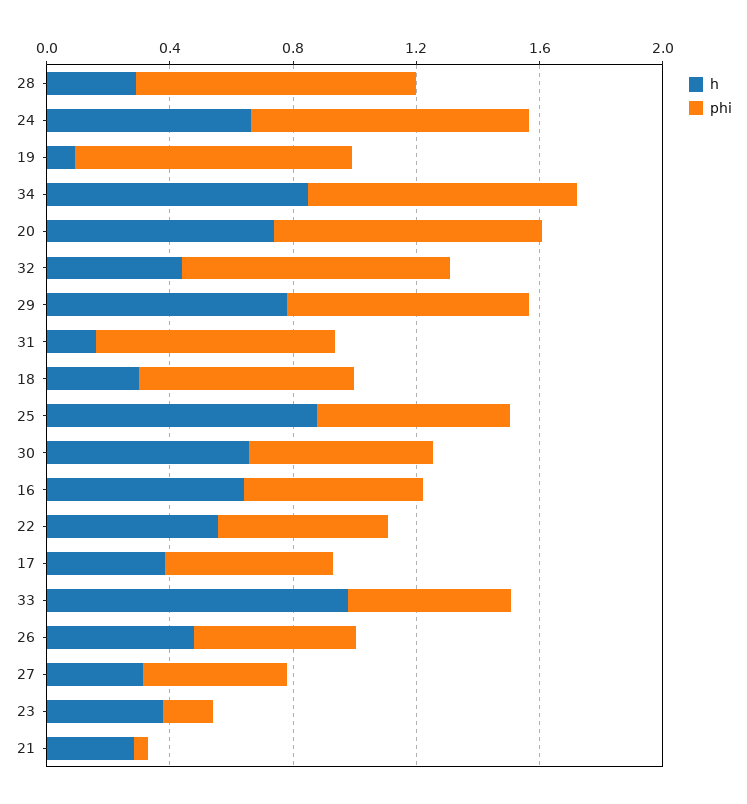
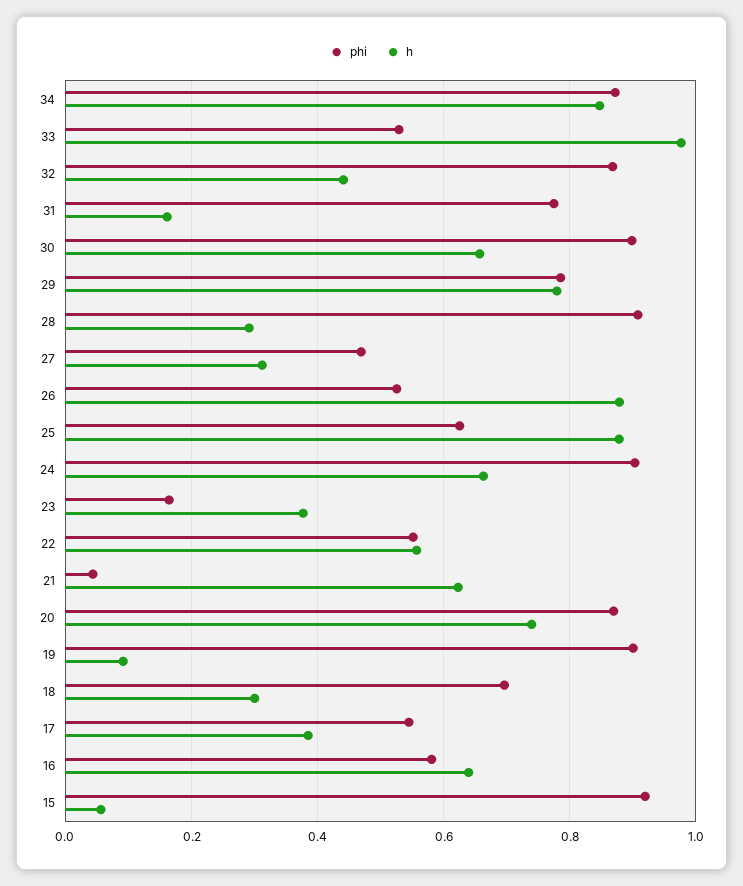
phi, 30: 0.6 -> 0.9
h, 26: 0.5 -> 0.88
h, 21: 0.3 -> 0.62
phi, 15: none -> 0.92
h, 15: none -> 0.06

